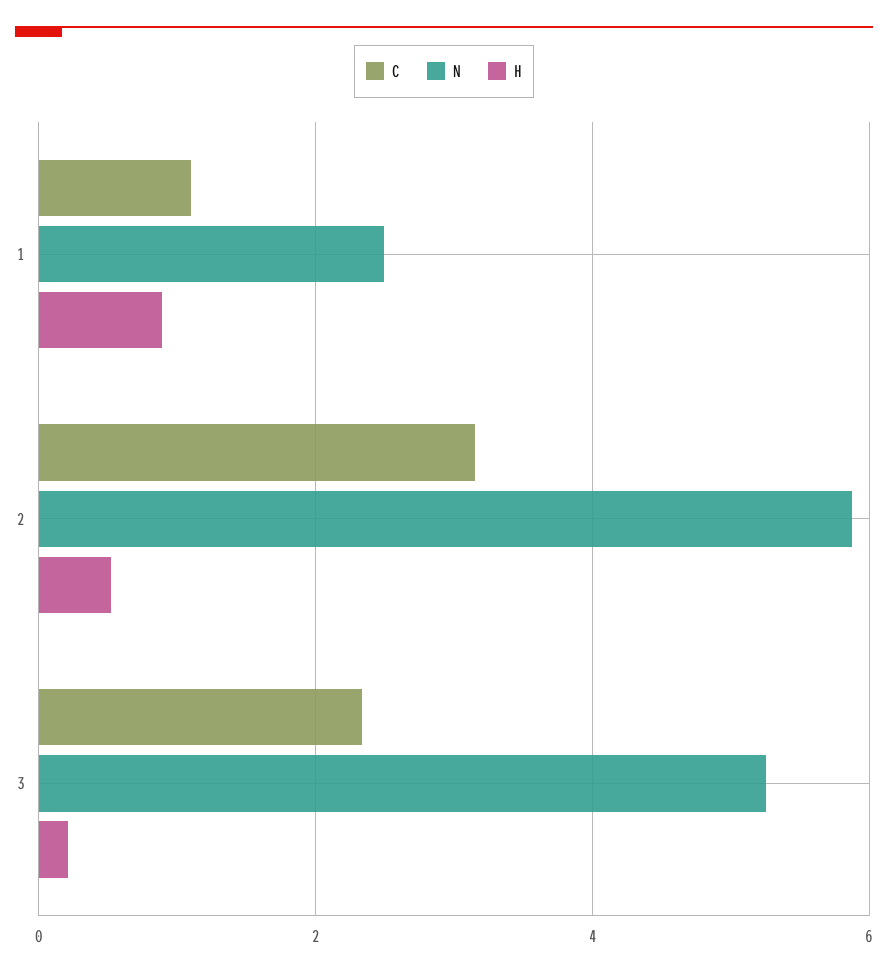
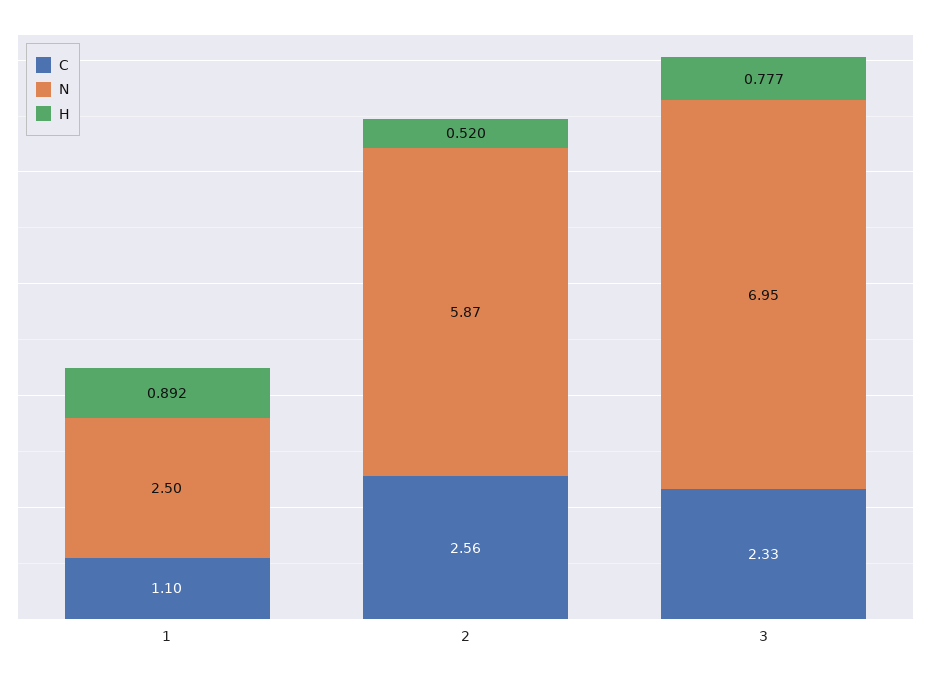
C, 2: 3.2 -> 2.56
N, 3: 5.2 -> 6.95
H, 3: 0.2 -> 0.777

